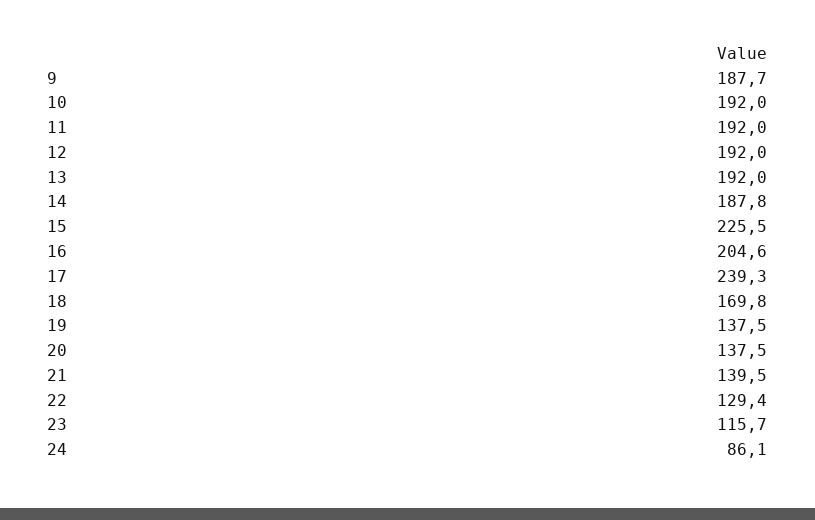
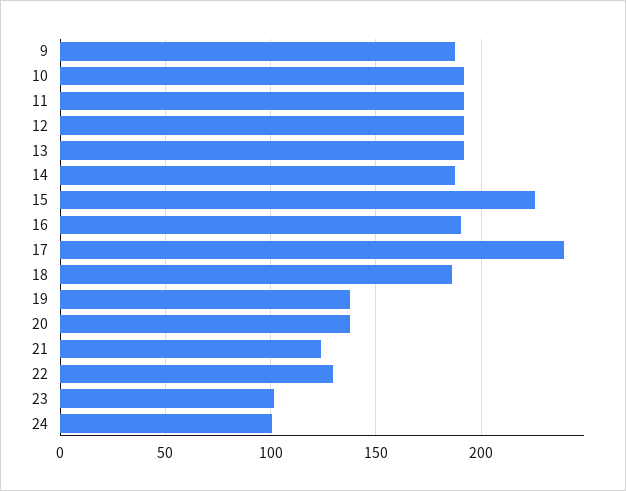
16: 204.6 -> 190
18: 169.8 -> 185
21: 139.5 -> 125
23: 115.7 -> 100
24: 86.1 -> 100

